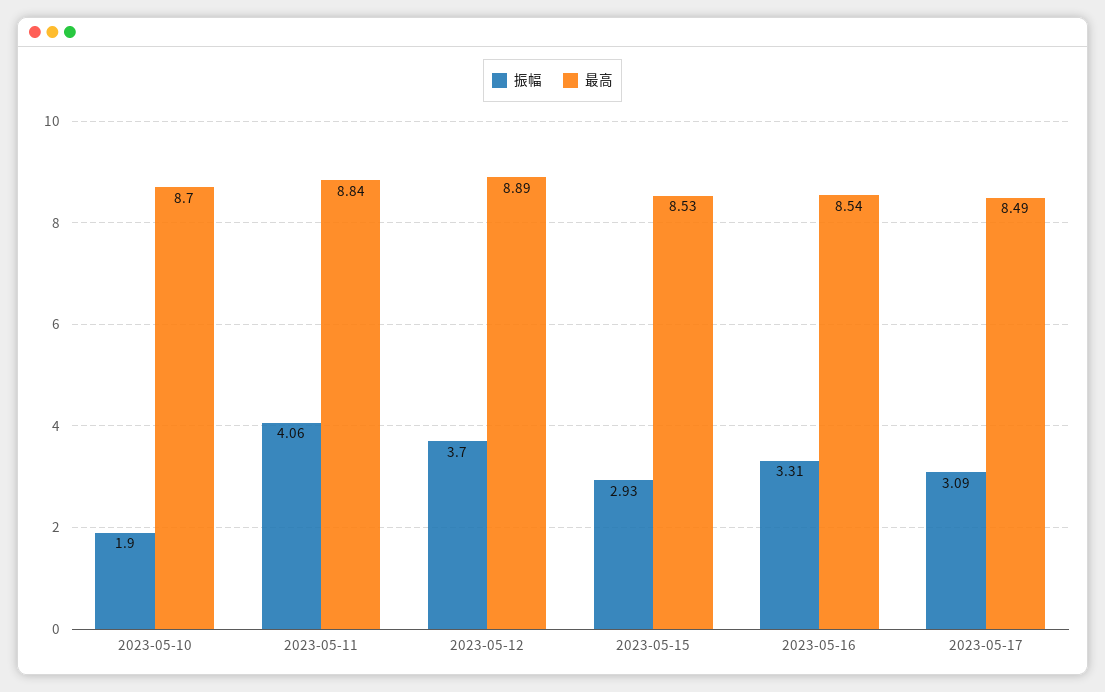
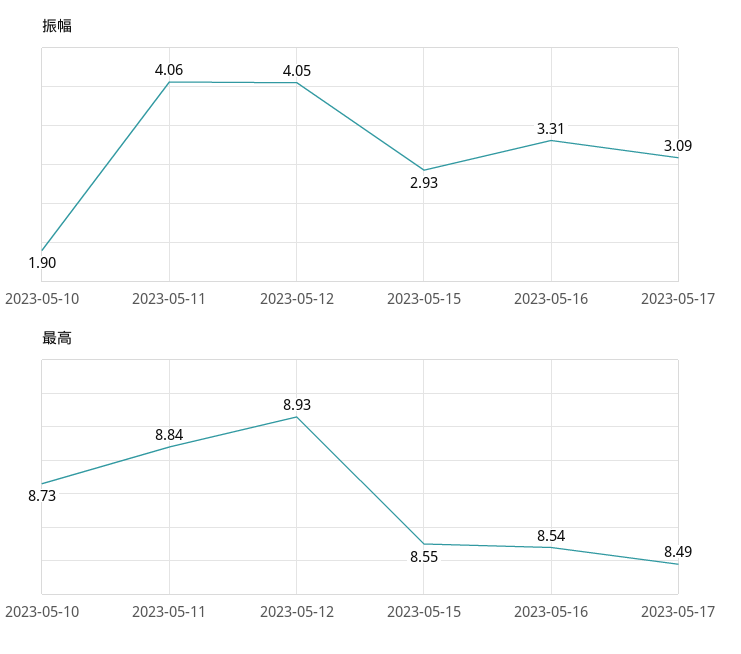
最高, 2023-05-10: 8.7 -> 8.73
振幅, 2023-05-12: 3.7 -> 4.05
最高, 2023-05-12: 8.89 -> 8.93
最高, 2023-05-15: 8.53 -> 8.55

